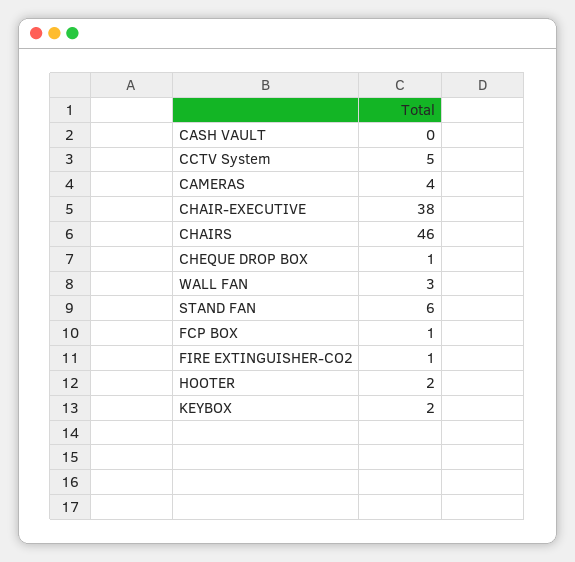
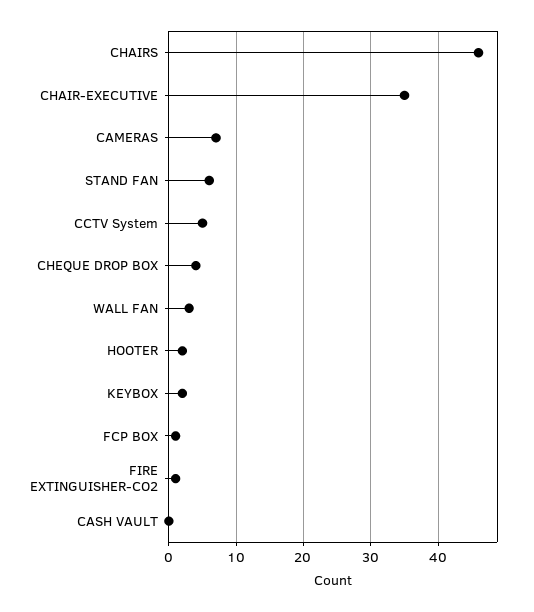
CAMERAS: 4 -> 7
CHAIR-EXECUTIVE: 38 -> 35
CHEQUE DROP BOX: 1 -> 4

